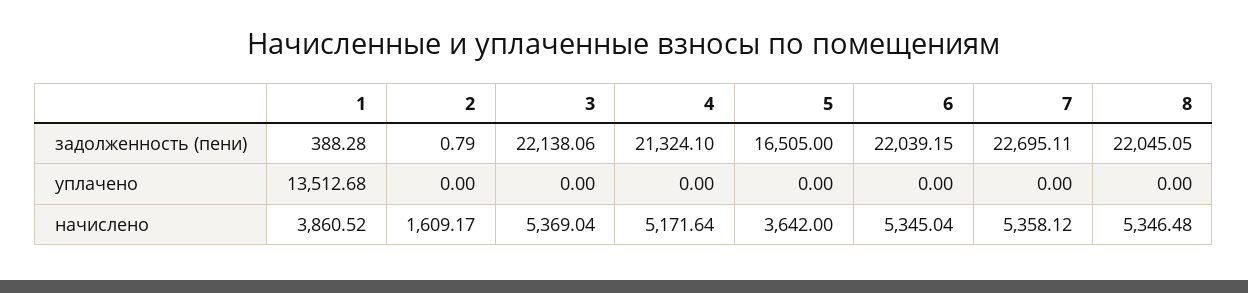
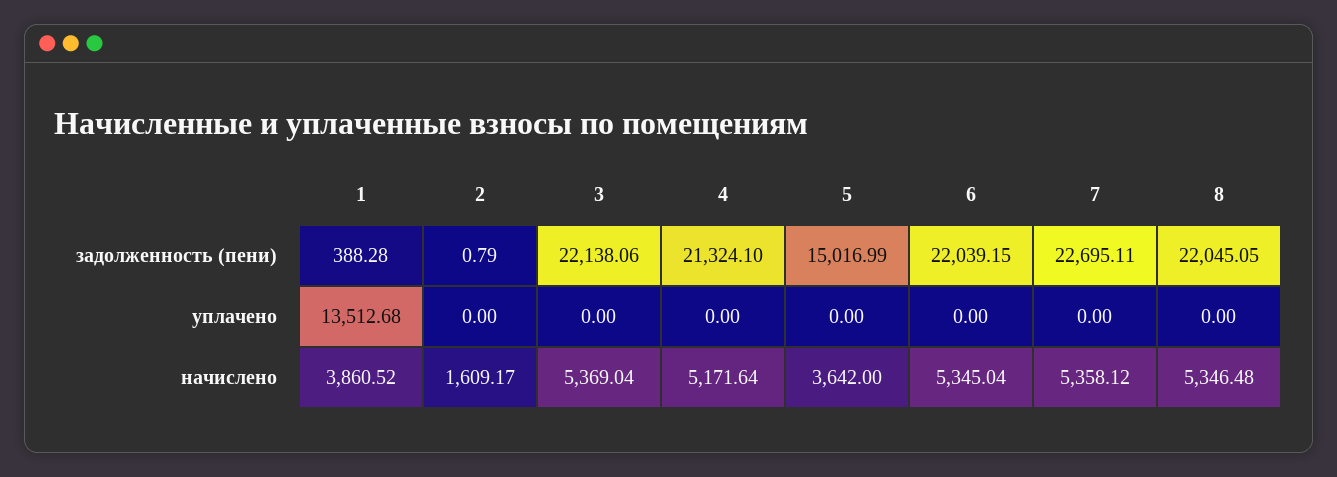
5, задолженность (пени): 16505 -> 15016.99

